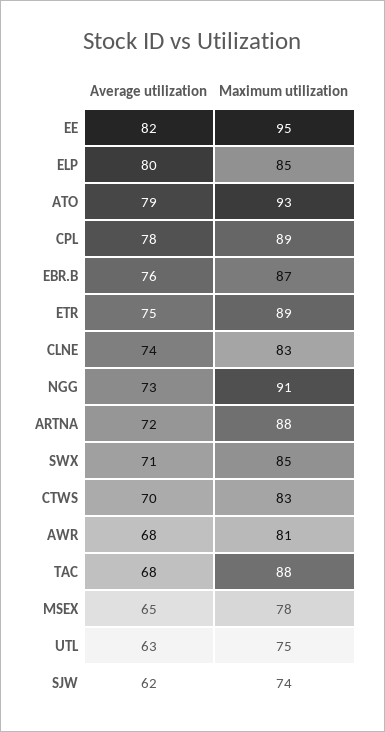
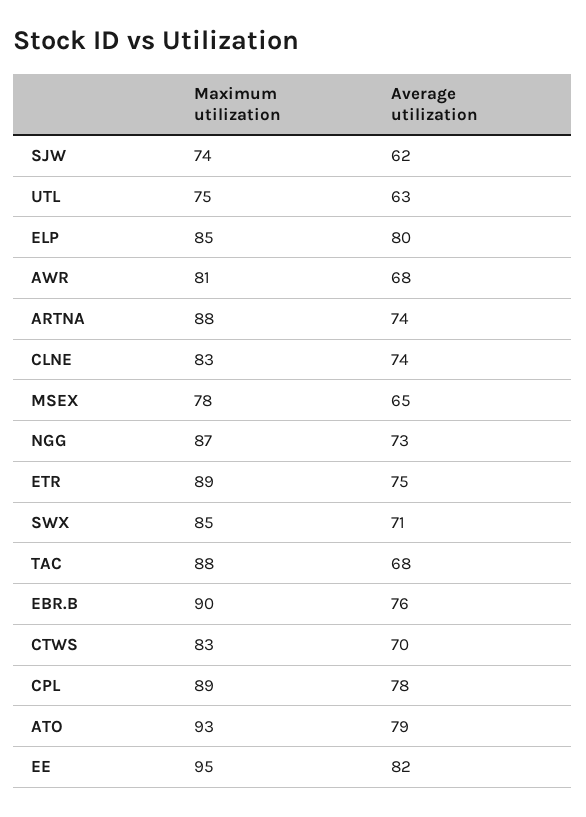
Maximum utilization, EBR.B: 87 -> 90
Maximum utilization, NGG: 91 -> 87
Average utilization, ARTNA: 72 -> 74

